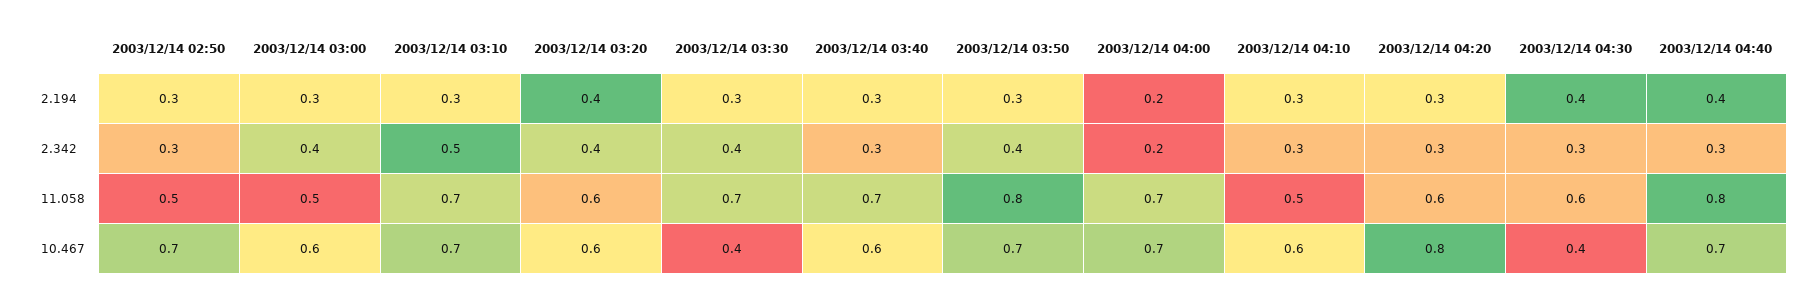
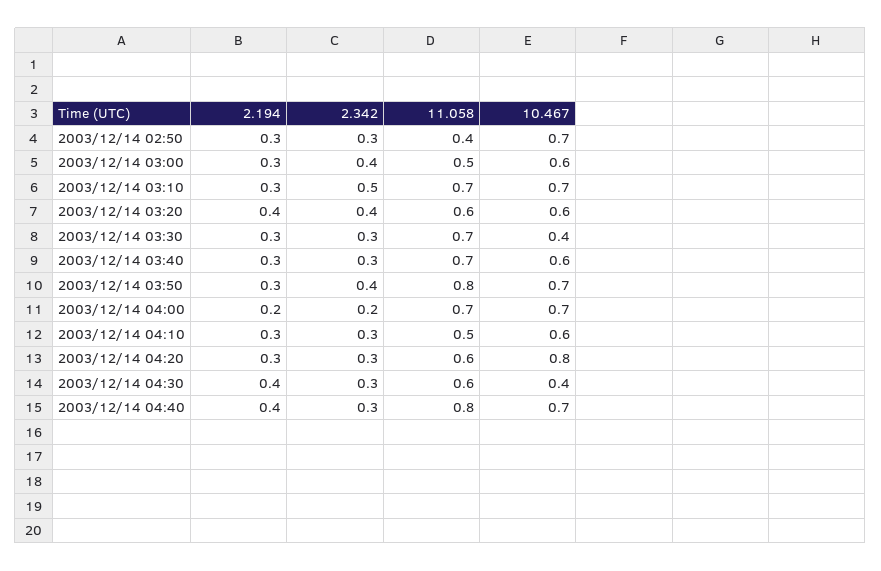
2003/12/14 03:30, 2.342: 0.4 -> 0.3
2003/12/14 02:50, 11.058: 0.5 -> 0.4

